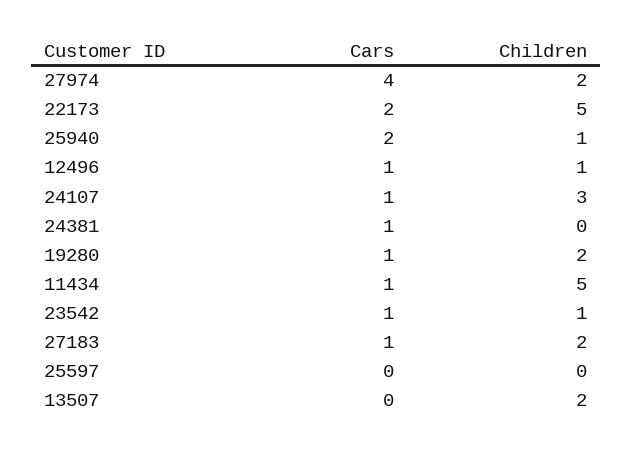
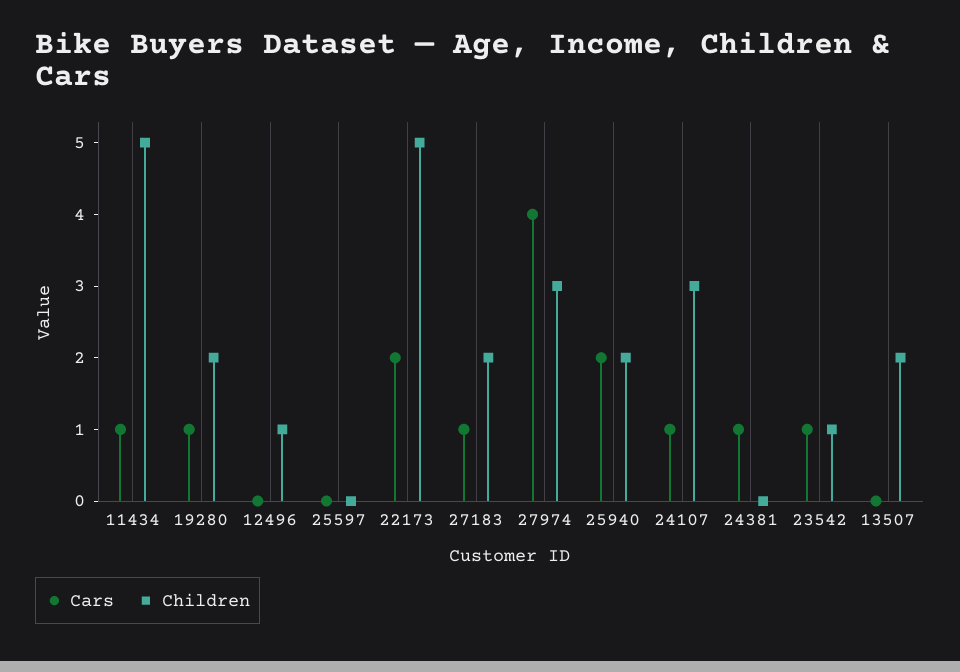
Children, 27974: 2 -> 3
Children, 25940: 1 -> 2
Cars, 12496: 1 -> 0

